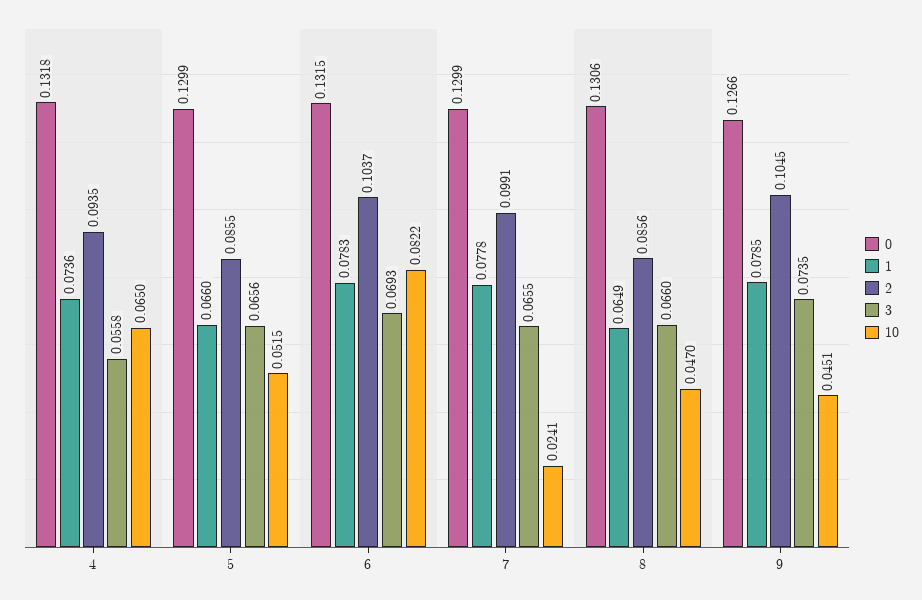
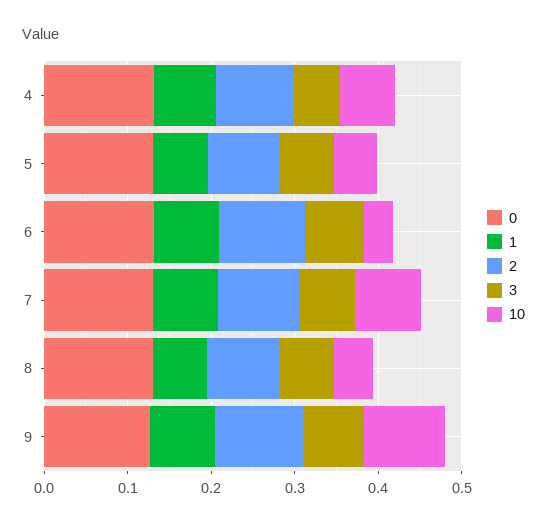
10, 6: 0.0822 -> 0.04
10, 7: 0.0241 -> 0.08
10, 9: 0.0451 -> 0.1

